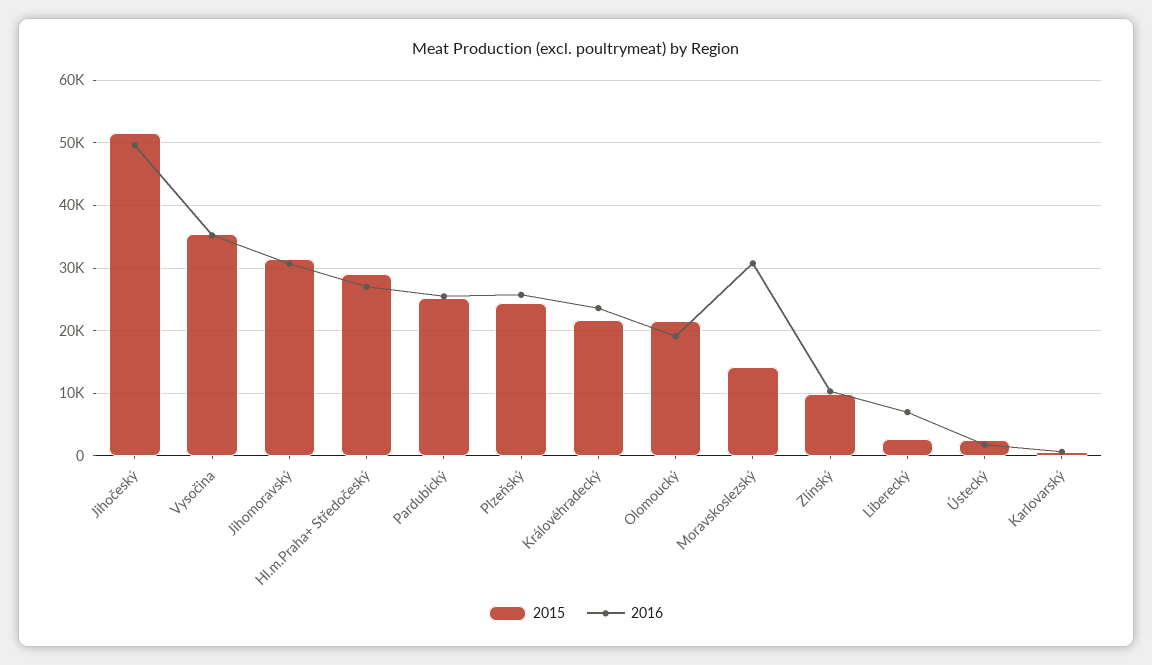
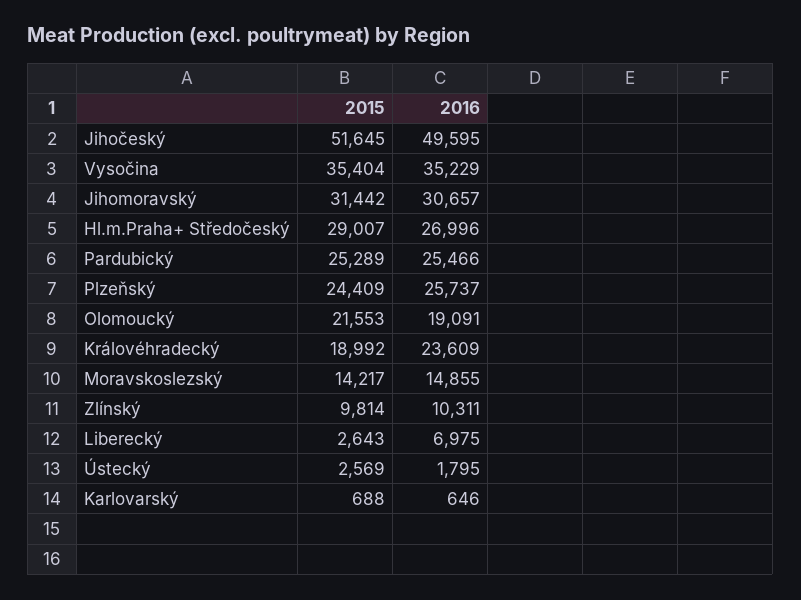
2015, Královéhradecký: 22000 -> 18992
2016, Moravskoslezský: 31000 -> 14855

